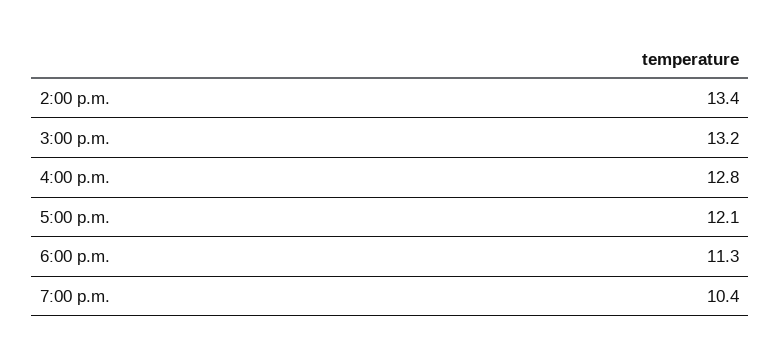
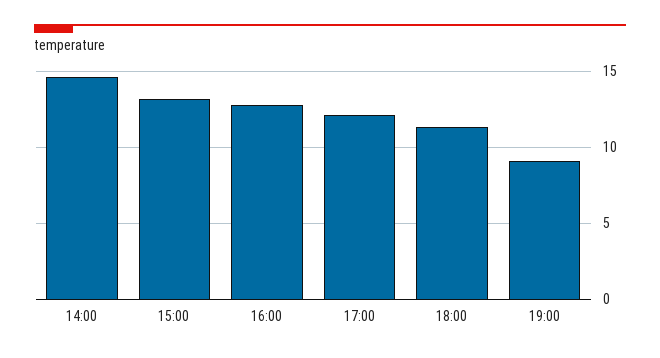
2:00 p.m.: 13.4 -> 14.5
7:00 p.m.: 10.4 -> 9

